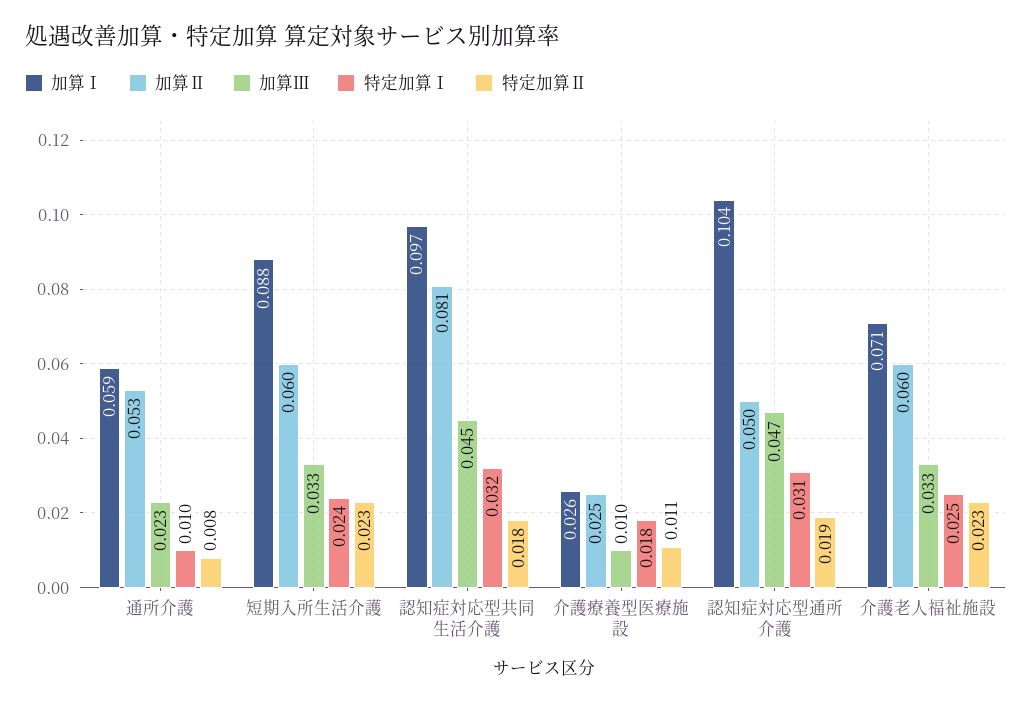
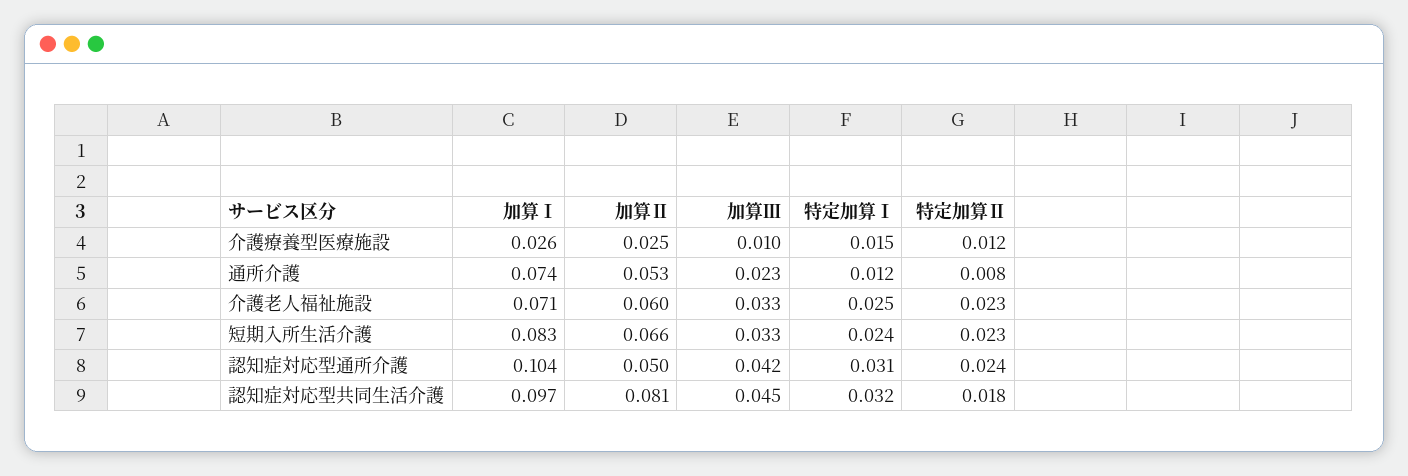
加算Ⅰ, 通所介護: 0.059 -> 0.074
特定加算Ⅰ, 通所介護: 0.01 -> 0.012
加算Ⅰ, 短期入所生活介護: 0.088 -> 0.083
加算Ⅱ, 短期入所生活介護: 0.06 -> 0.066
特定加算Ⅰ, 介護療養型医療施設: 0.018 -> 0.015
特定加算Ⅱ, 介護療養型医療施設: 0.011 -> 0.012
加算Ⅲ, 認知症対応型通所介護: 0.047 -> 0.042
特定加算Ⅱ, 認知症対応型通所介護: 0.019 -> 0.024

